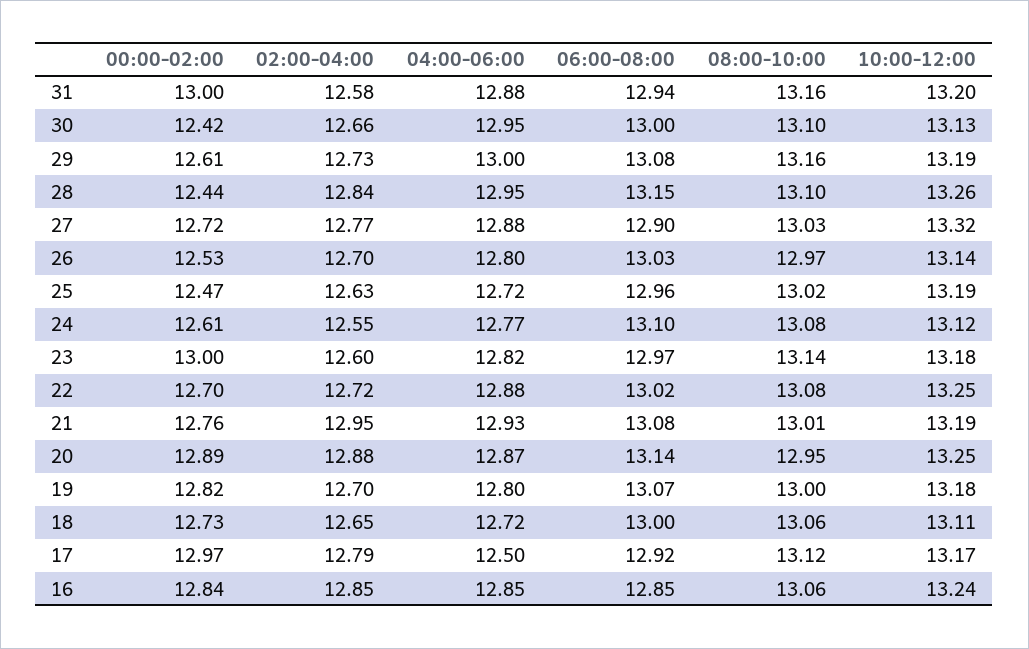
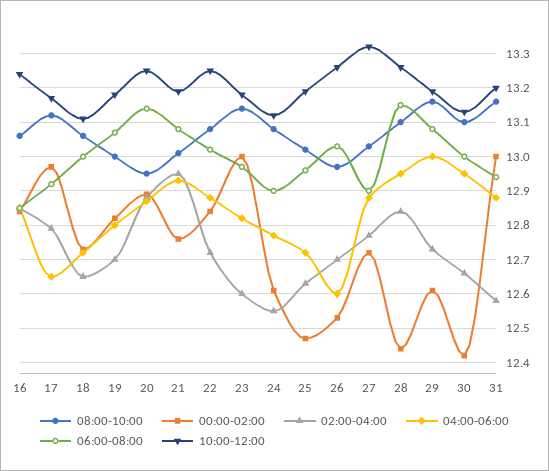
04:00-06:00, 26: 12.8 -> 12.6
10:00-12:00, 26: 13.14 -> 13.25
06:00-08:00, 24: 13.1 -> 12.9
00:00-02:00, 22: 12.7 -> 12.85
04:00-06:00, 17: 12.5 -> 12.65

